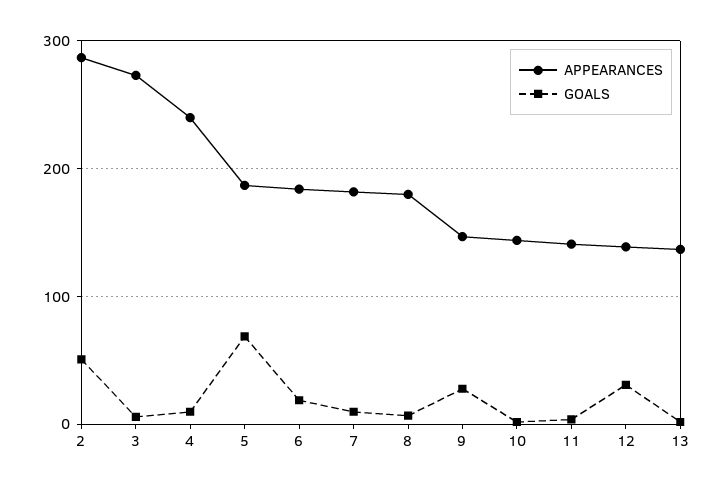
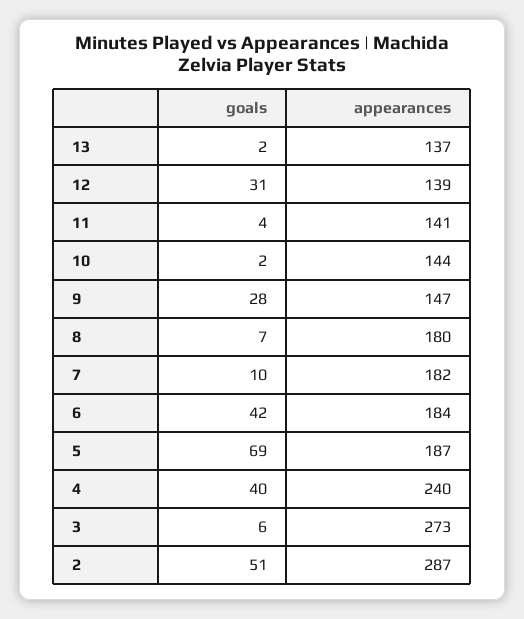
GOALS, 4: 10 -> 40
GOALS, 6: 20 -> 42

